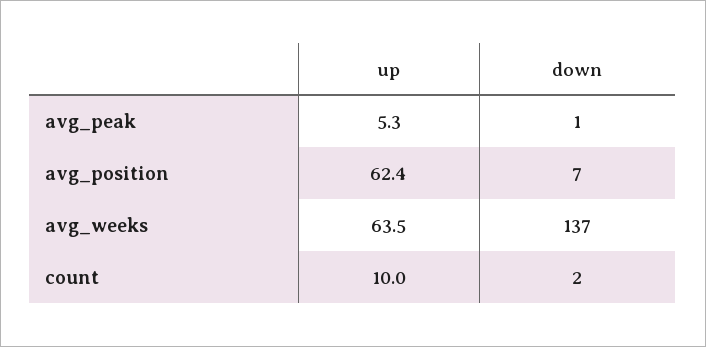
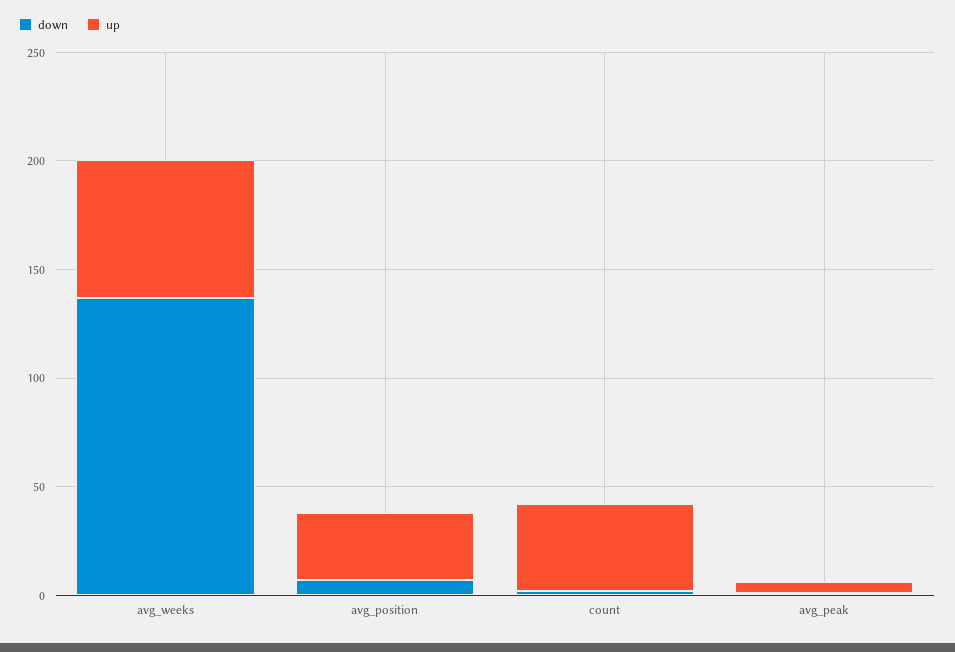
up, avg_position: 62.4 -> 30
up, count: 10 -> 40

